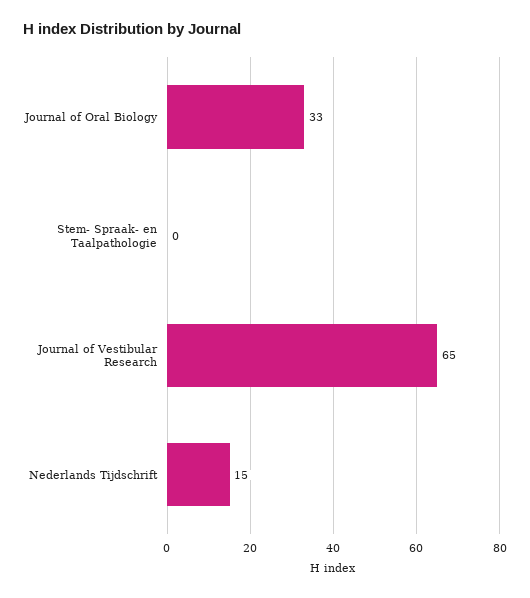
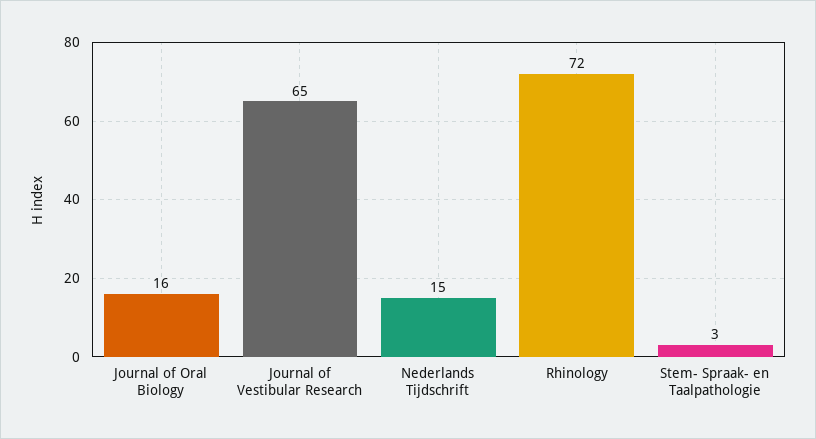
Journal of Oral Biology: 33 -> 16
Stem- Spraak- en Taalpathologie: 0 -> 3
Rhinology: none -> 72

